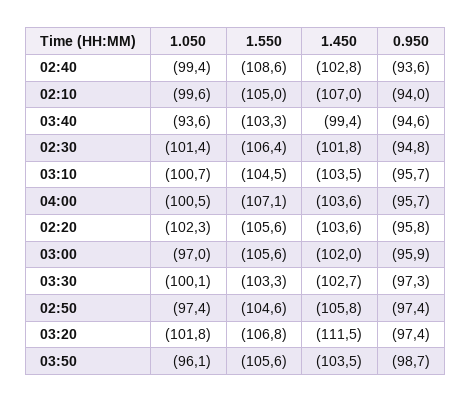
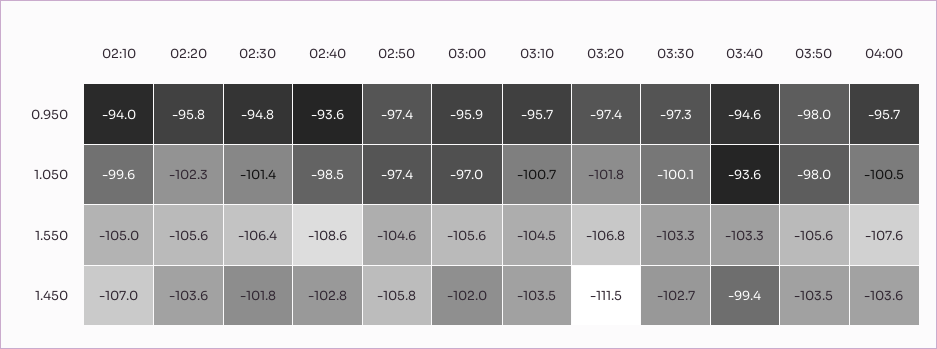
1.050, 02:40: -99.4 -> -98.5
1.550, 04:00: -107.1 -> -107.6
1.050, 03:50: -96.1 -> -98
0.950, 03:50: -98.7 -> -98

